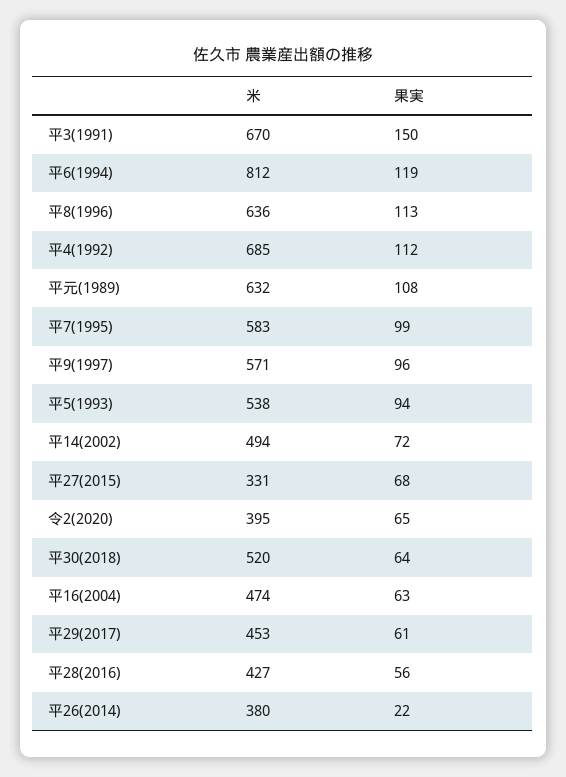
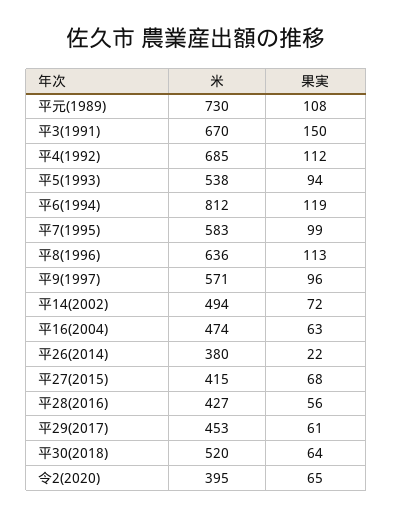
米, 平元(1989): 632 -> 730
米, 平27(2015): 331 -> 415

